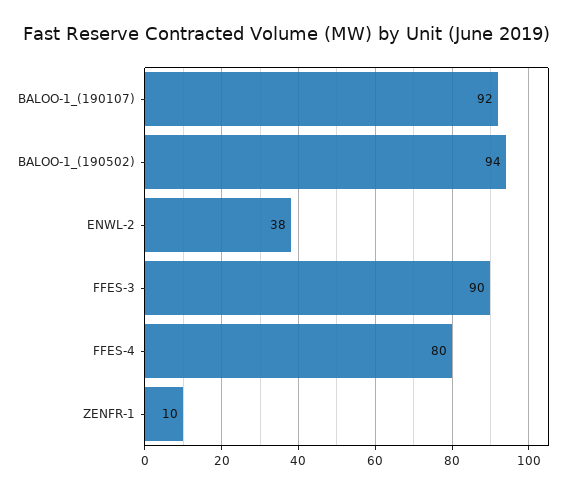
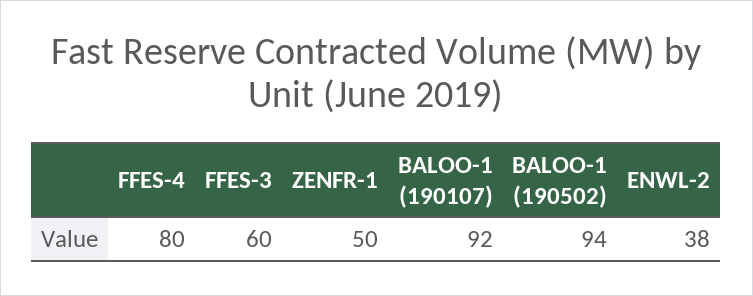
FFES-3: 90 -> 60
ZENFR-1: 10 -> 50

